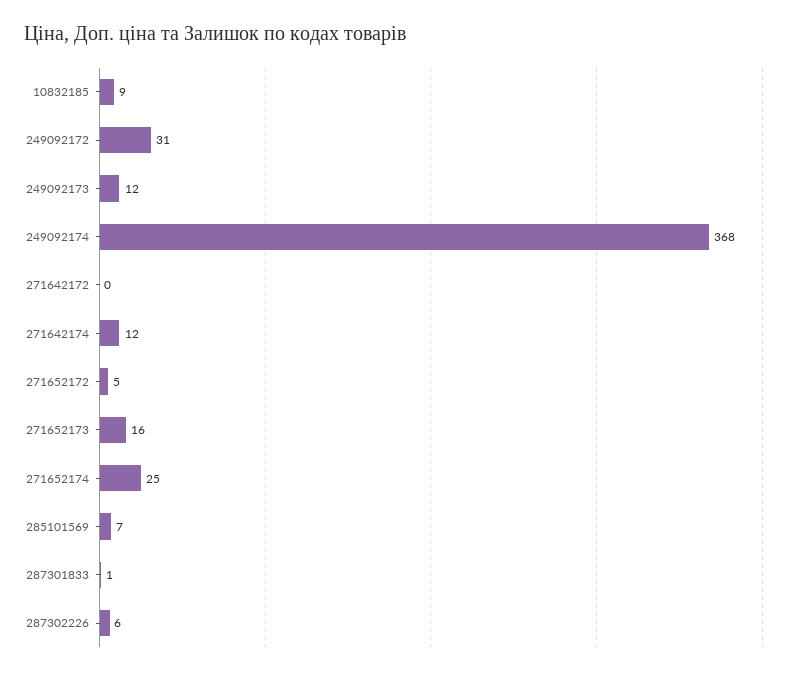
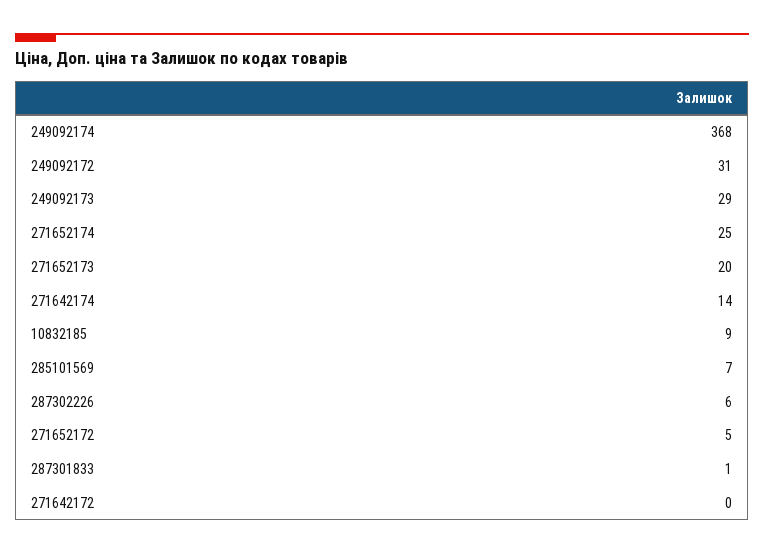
249092173: 12 -> 29
271642174: 12 -> 14
271652173: 16 -> 20

